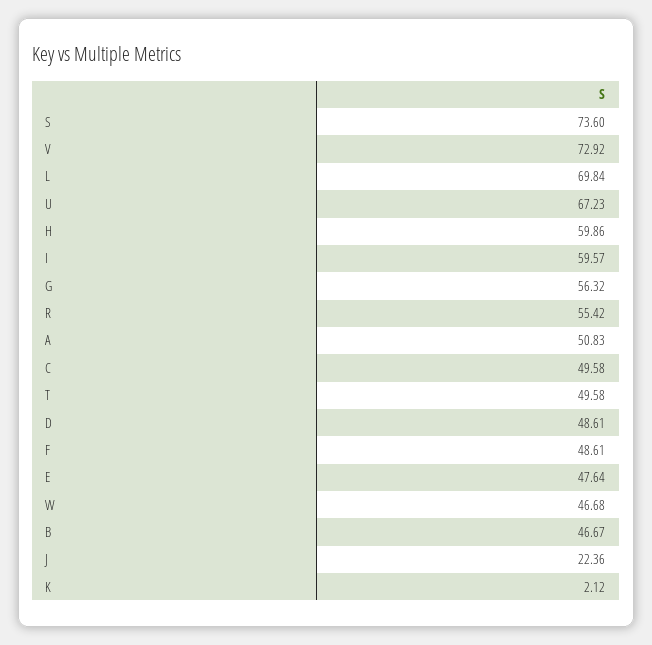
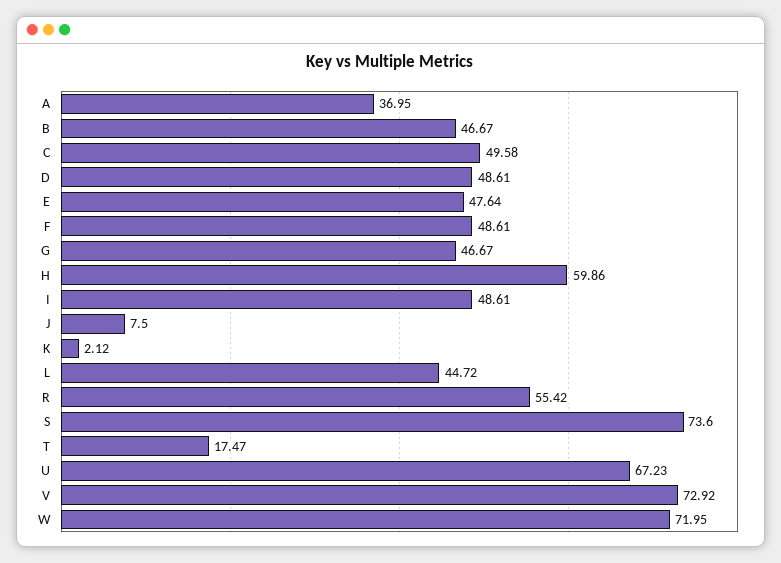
L: 69.84 -> 44.72
I: 59.57 -> 48.61
G: 56.32 -> 46.67
A: 50.83 -> 36.95
T: 49.58 -> 17.47
W: 46.68 -> 71.95
J: 22.36 -> 7.5

